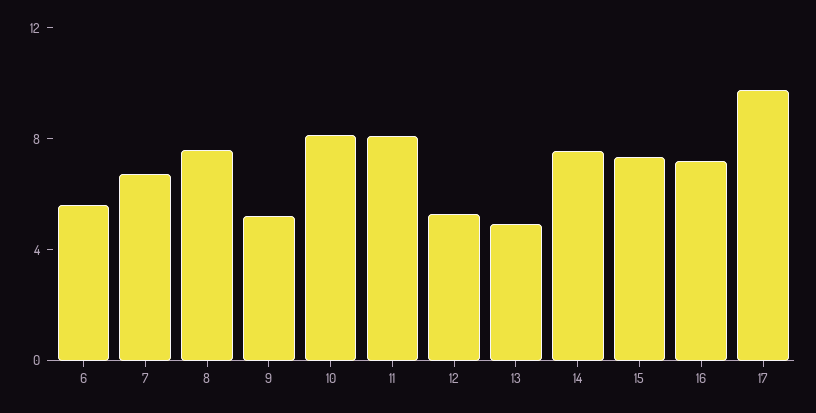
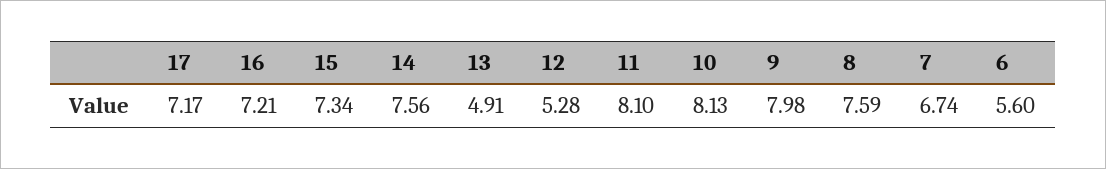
9: 5 -> 7.98
17: 10 -> 7.17

